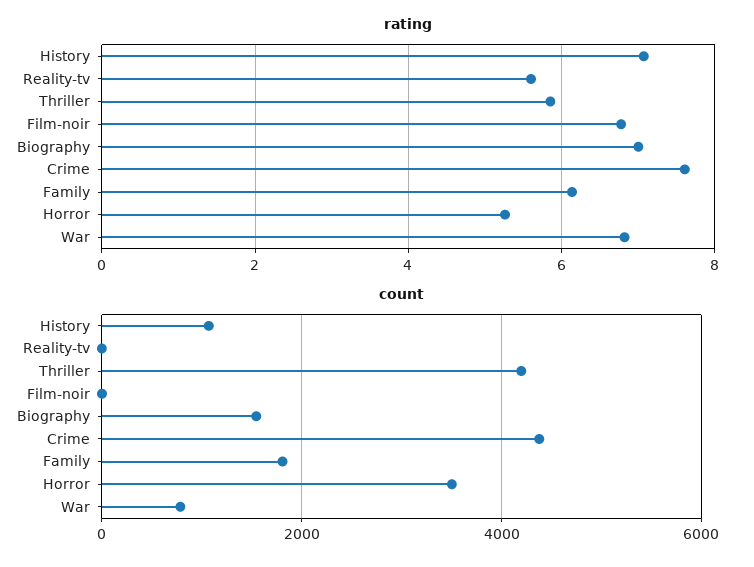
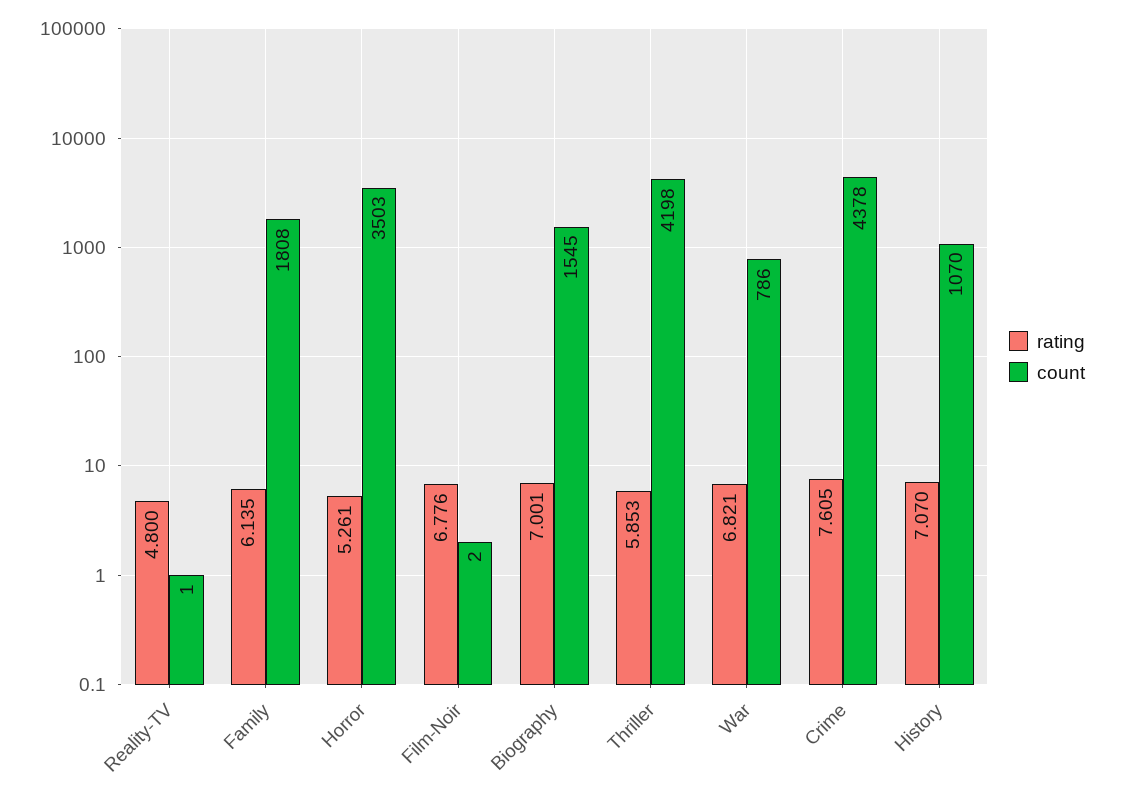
rating, Reality-tv: 5.6 -> 4.8

